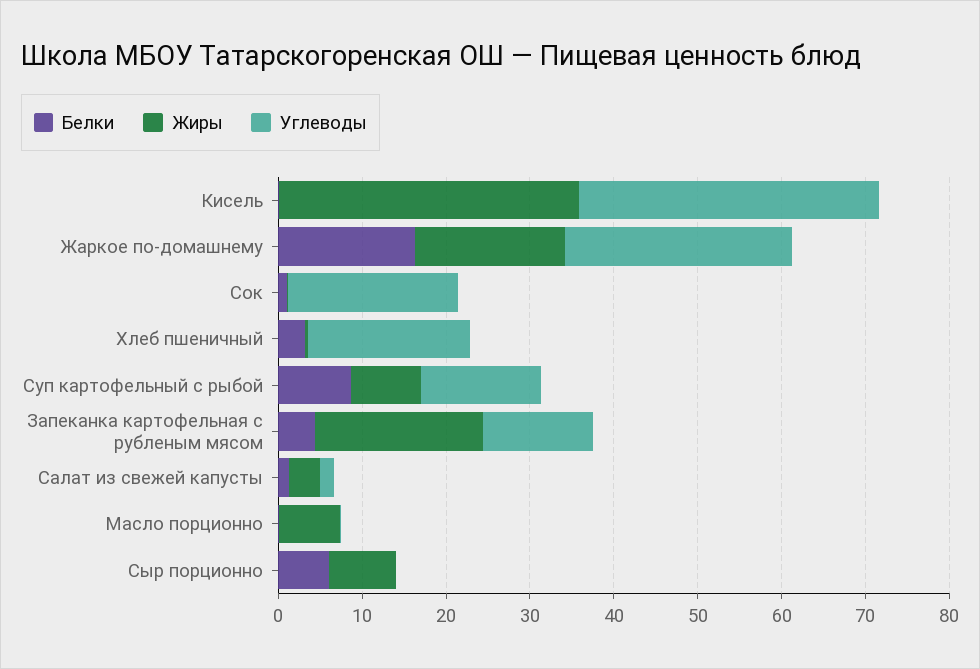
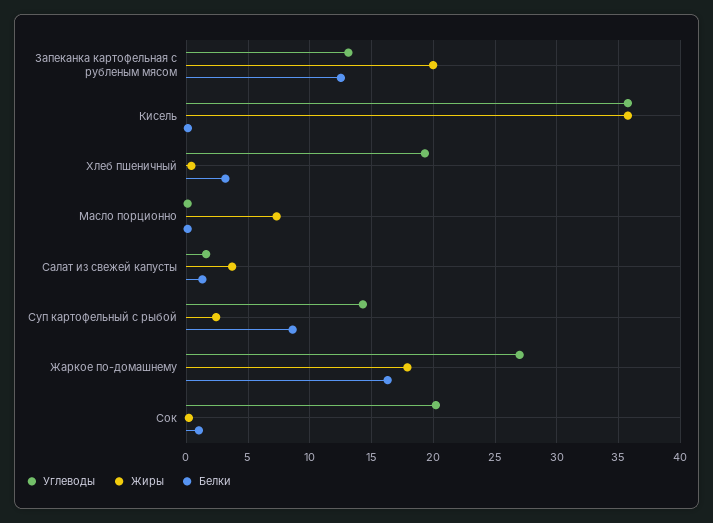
Жиры, Суп картофельный с рыбой: 8 -> 2.5
Белки, Запеканка картофельная с рубленым мясом: 4 -> 12.5
Белки, Сыр порционно: 6 -> none
Жиры, Сыр порционно: 8 -> none
Углеводы, Сыр порционно: 0 -> none

